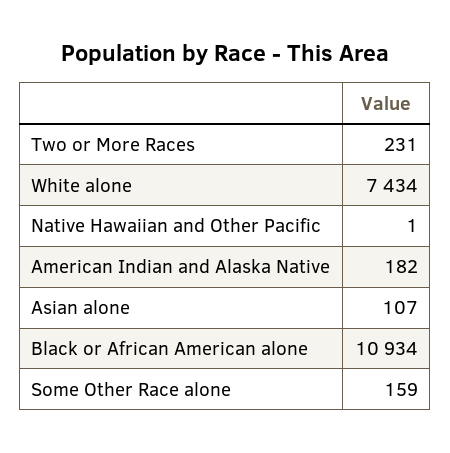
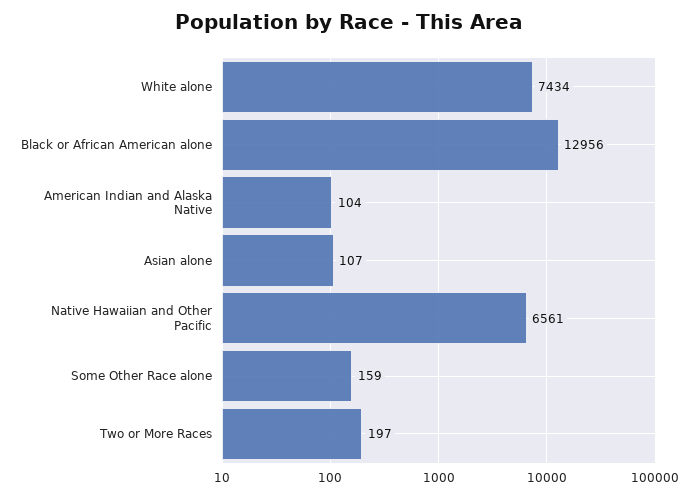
Two or More Races: 231 -> 197
Native Hawaiian and Other Pacific: 1 -> 6561
American Indian and Alaska Native: 182 -> 104
Black or African American alone: 10934 -> 12956

